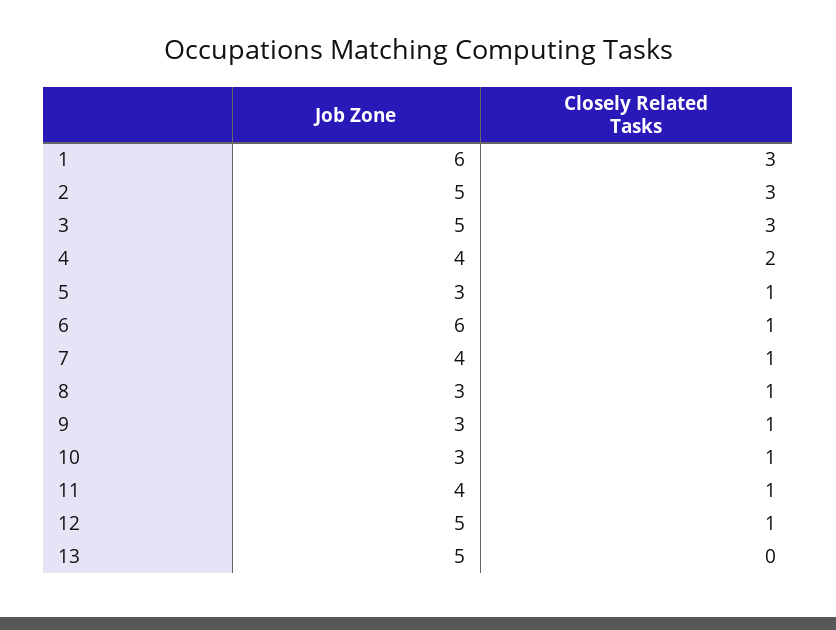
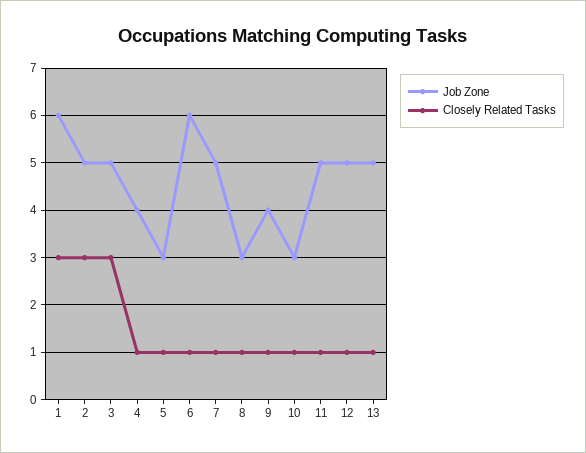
Closely Related Tasks, 4: 2 -> 1
Job Zone, 7: 4 -> 5
Job Zone, 9: 3 -> 4
Job Zone, 11: 4 -> 5
Closely Related Tasks, 13: 0 -> 1

